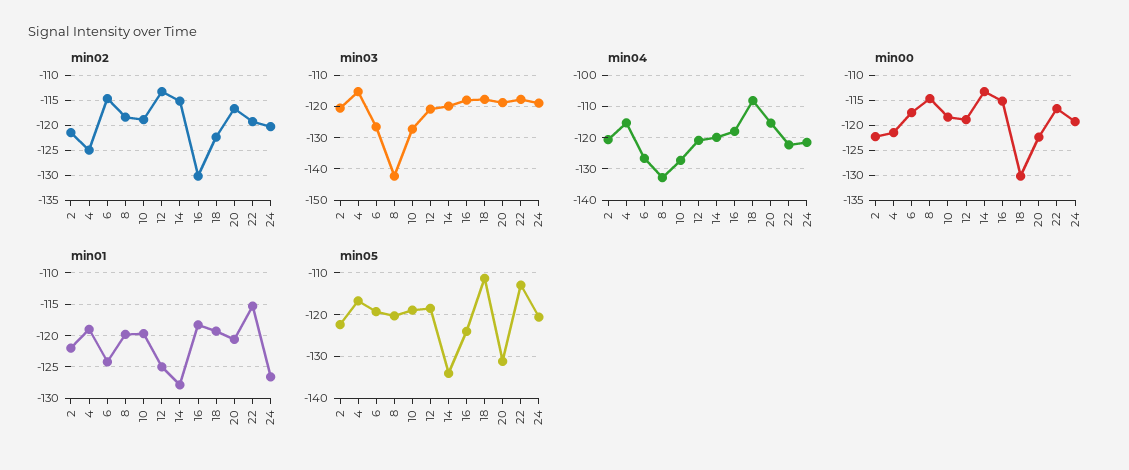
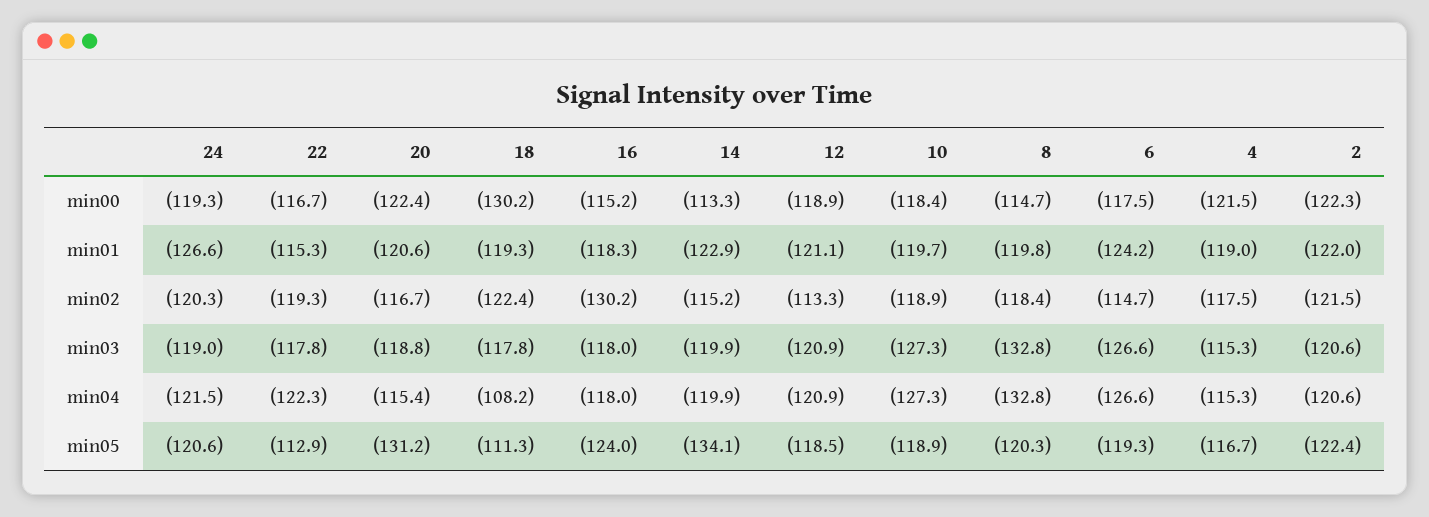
min02, 4: -125 -> -117.5
min03, 8: -142 -> -132.8
min01, 12: -125 -> -121.1
min01, 14: -128 -> -122.9

